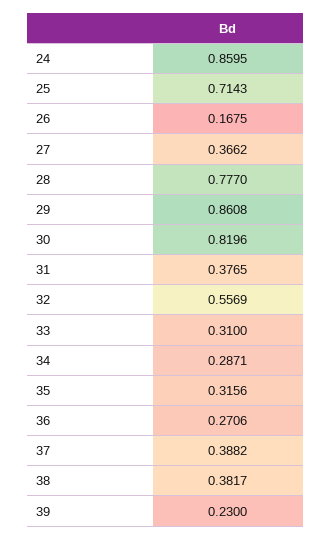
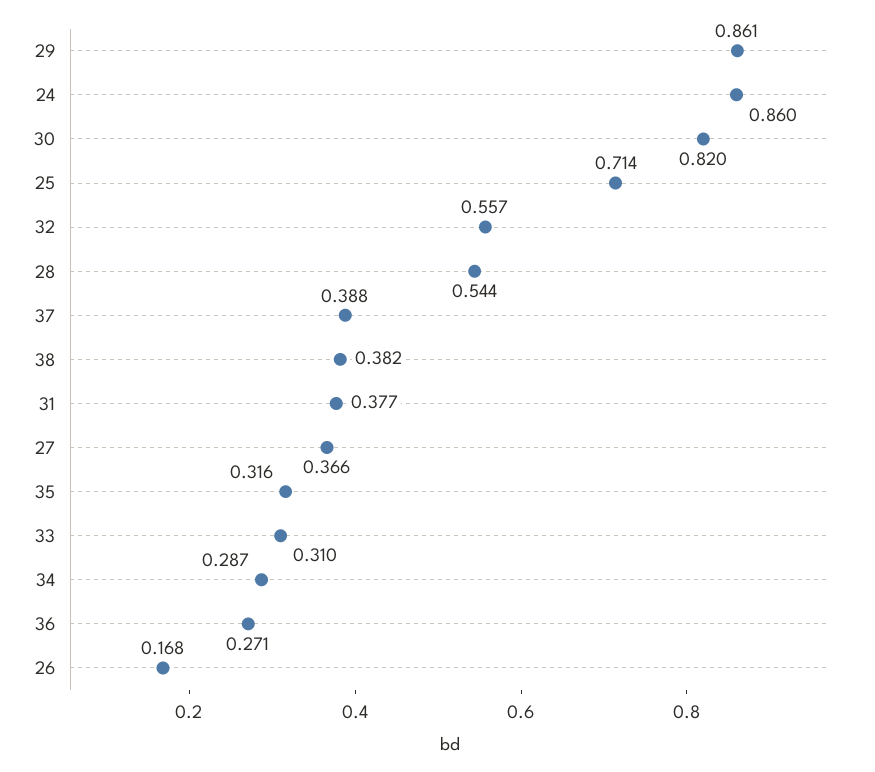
28: 0.777 -> 0.544
39: 0.23 -> none

